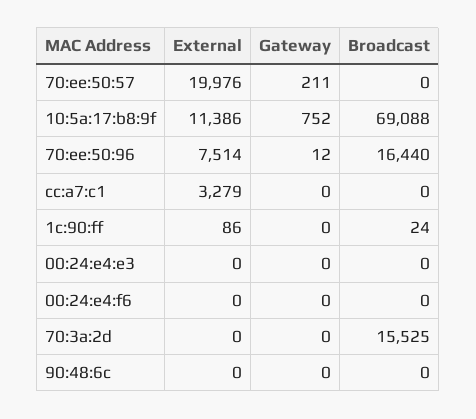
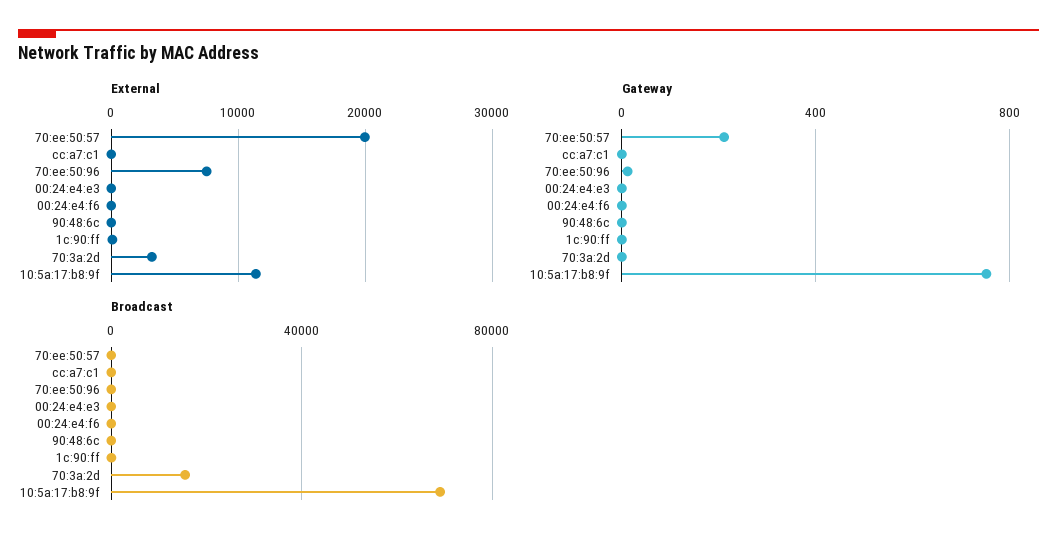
Broadcast, 70:ee:50:96: 16440 -> 0
External, cc:a7:c1: 3279 -> 0
External, 70:3a:2d: 0 -> 3000

